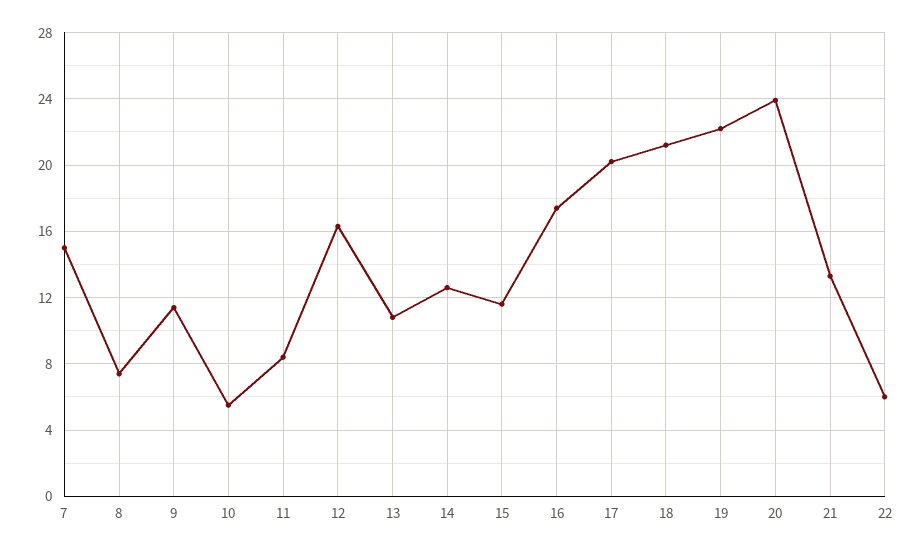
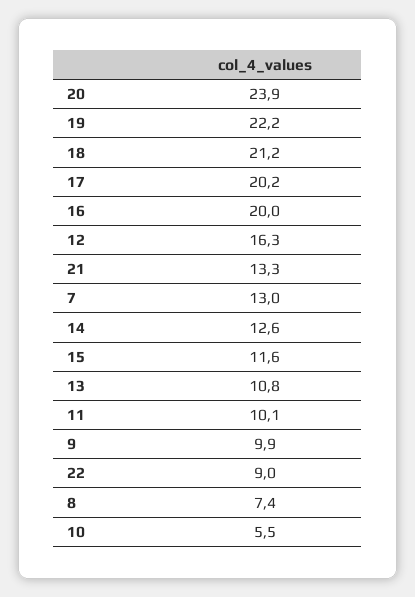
7: 15 -> 13
9: 11.5 -> 9.9
11: 8.5 -> 10.1
16: 17.5 -> 20
22: 6 -> 9

